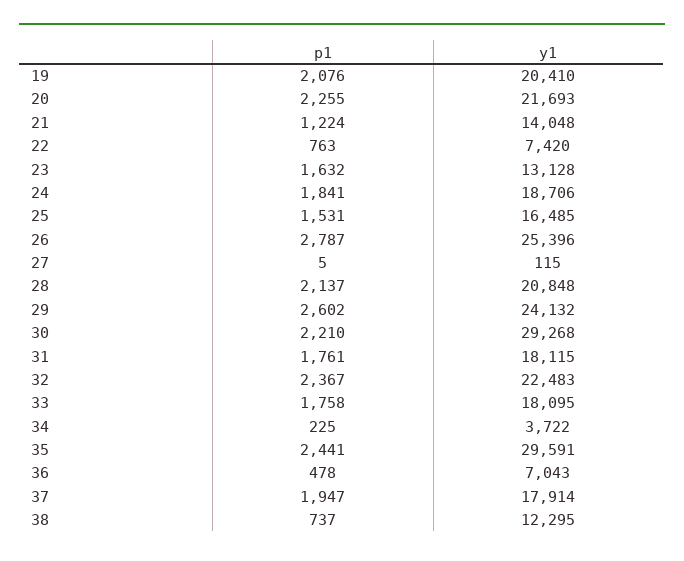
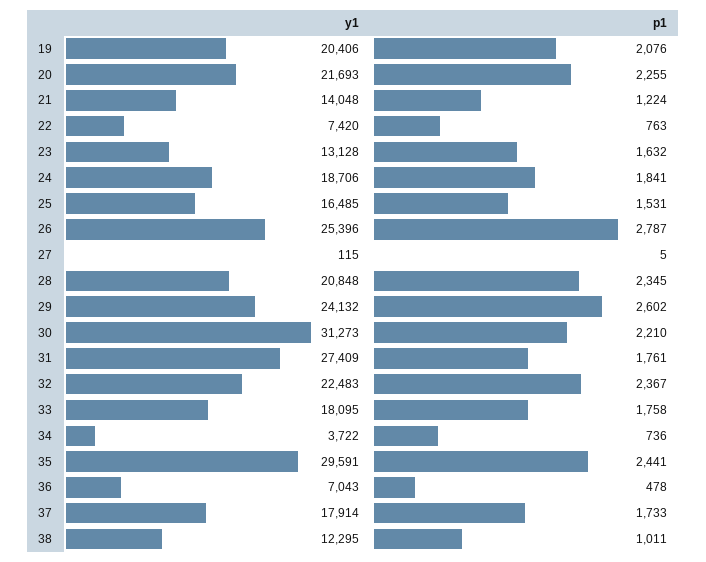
y1, 19: 20410 -> 20406
p1, 28: 2137 -> 2345
y1, 30: 29268 -> 31273
y1, 31: 18115 -> 27409
p1, 34: 225 -> 736
p1, 37: 1947 -> 1733
p1, 38: 737 -> 1011

